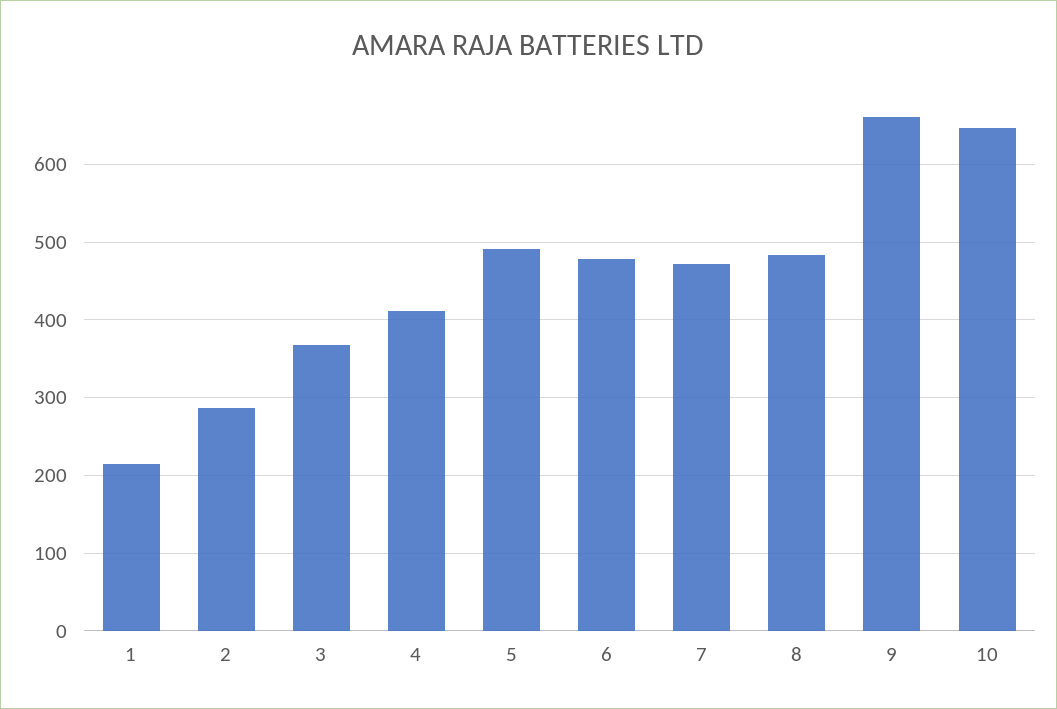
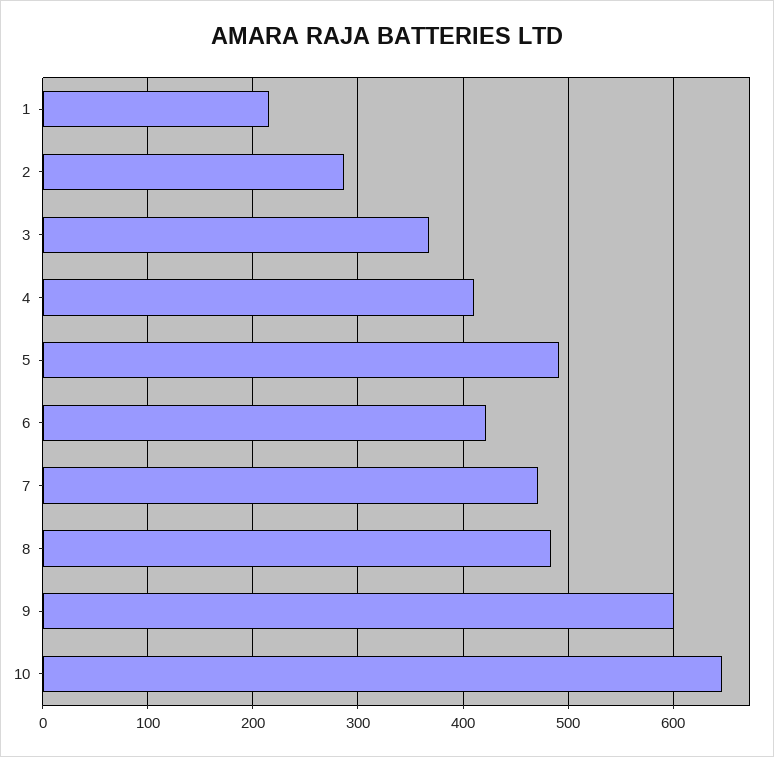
6: 480 -> 420
9: 660 -> 600

